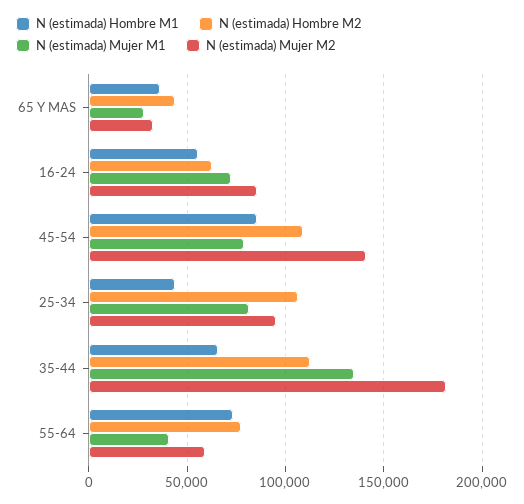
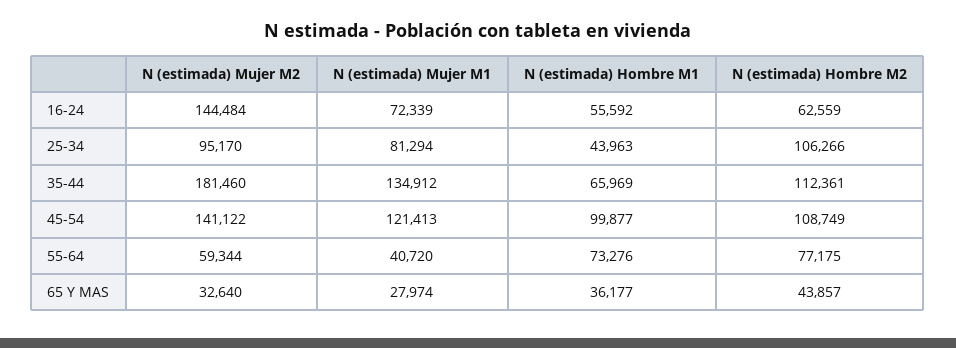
N (estimada) Mujer M2, 16-24: 85000 -> 144484
N (estimada) Hombre M1, 45-54: 85000 -> 99877
N (estimada) Mujer M1, 45-54: 80000 -> 121413

